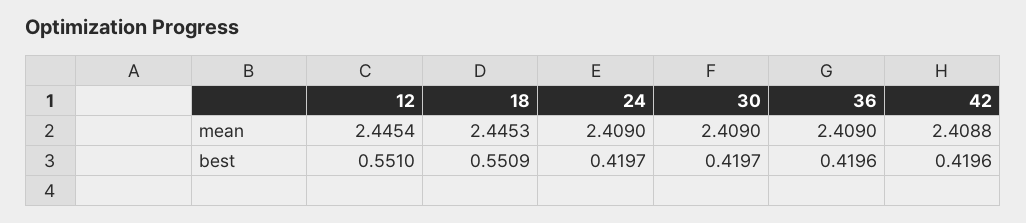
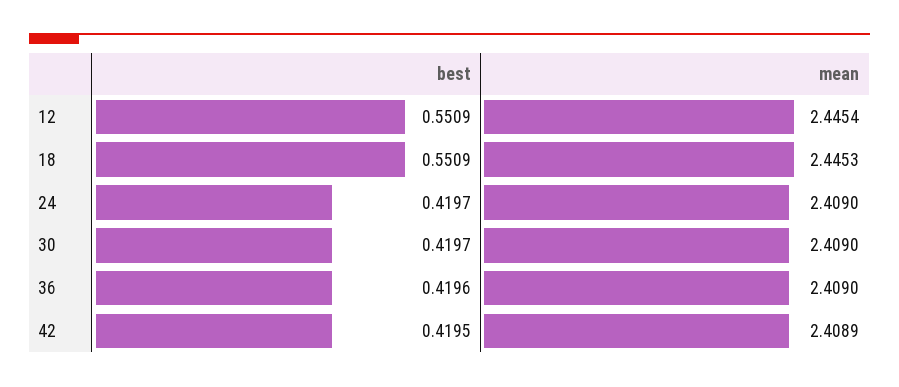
42, mean: 2.4088 -> 2.4089
12, best: 0.551 -> 0.5509
42, best: 0.4196 -> 0.4195

